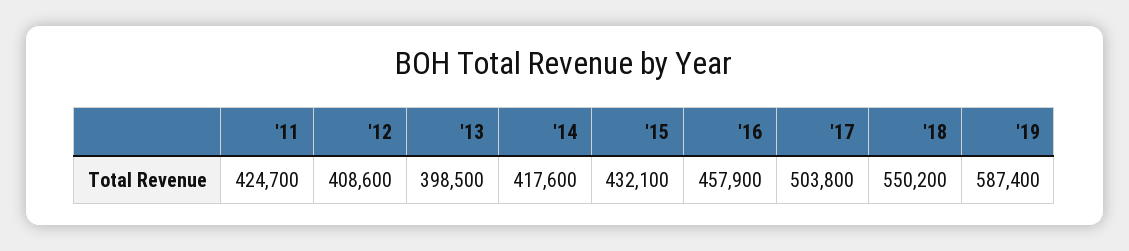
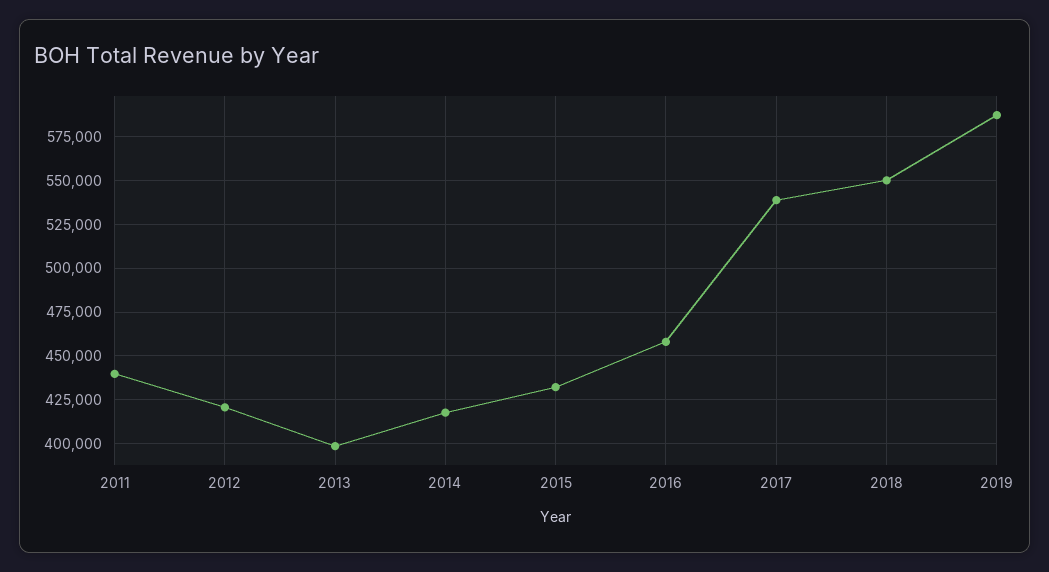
'11: 424700 -> 440000
'12: 408600 -> 420000
'17: 503800 -> 540000

